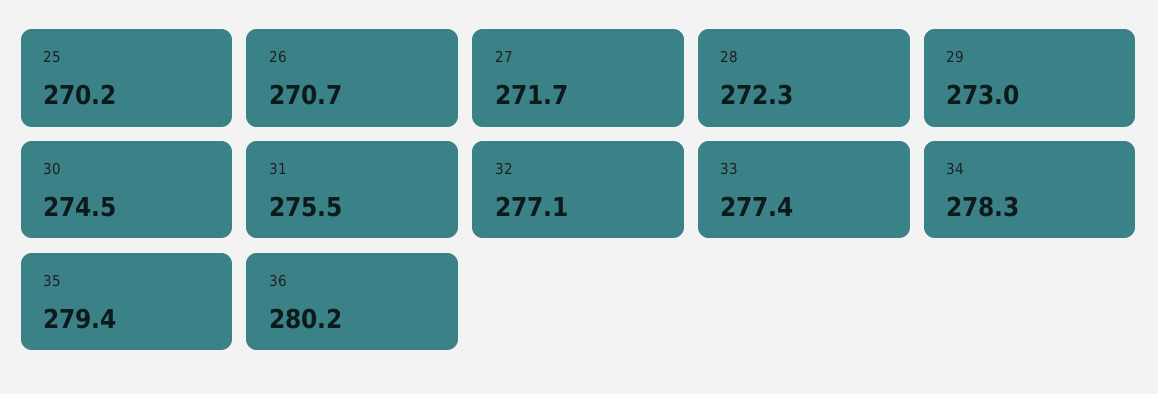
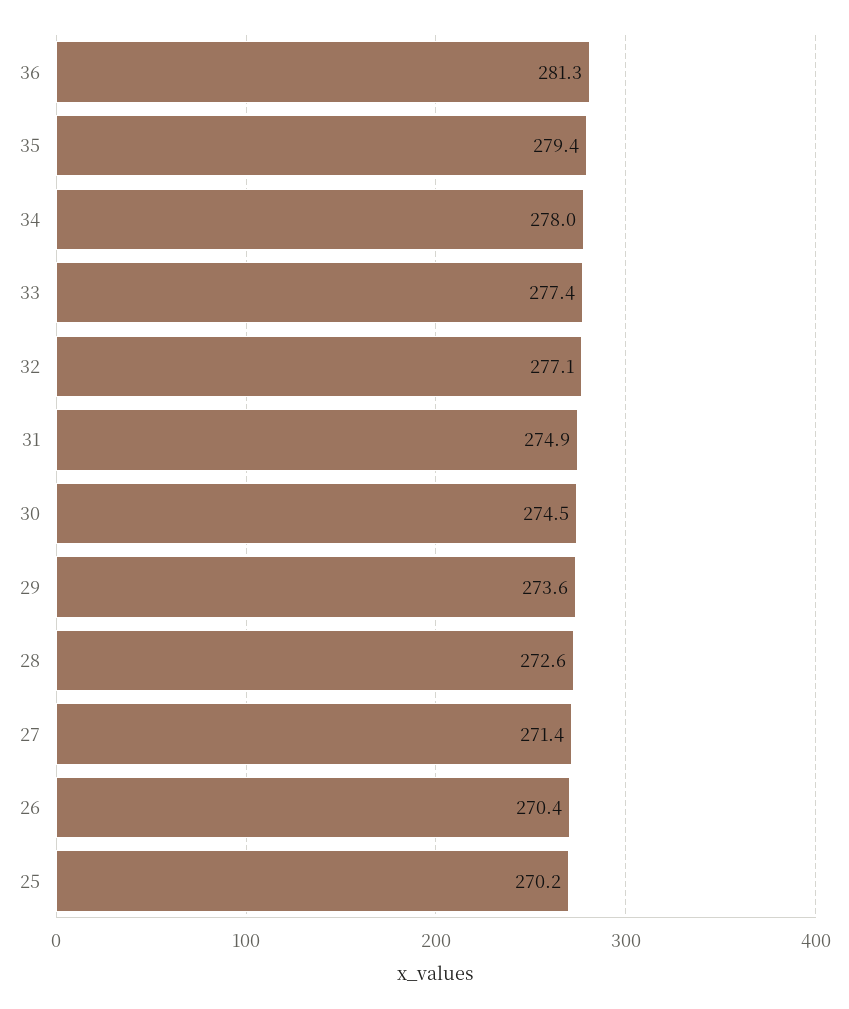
26: 270.7 -> 270.4
27: 271.7 -> 271.4
28: 272.3 -> 272.6
29: 273 -> 273.6
31: 275.5 -> 274.9
34: 278.3 -> 278
36: 280.2 -> 281.3

